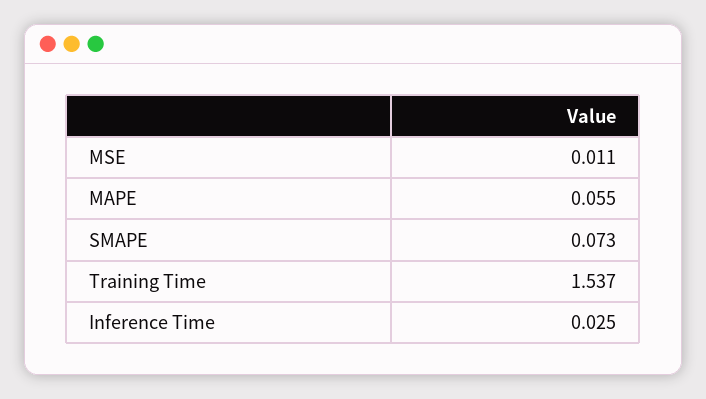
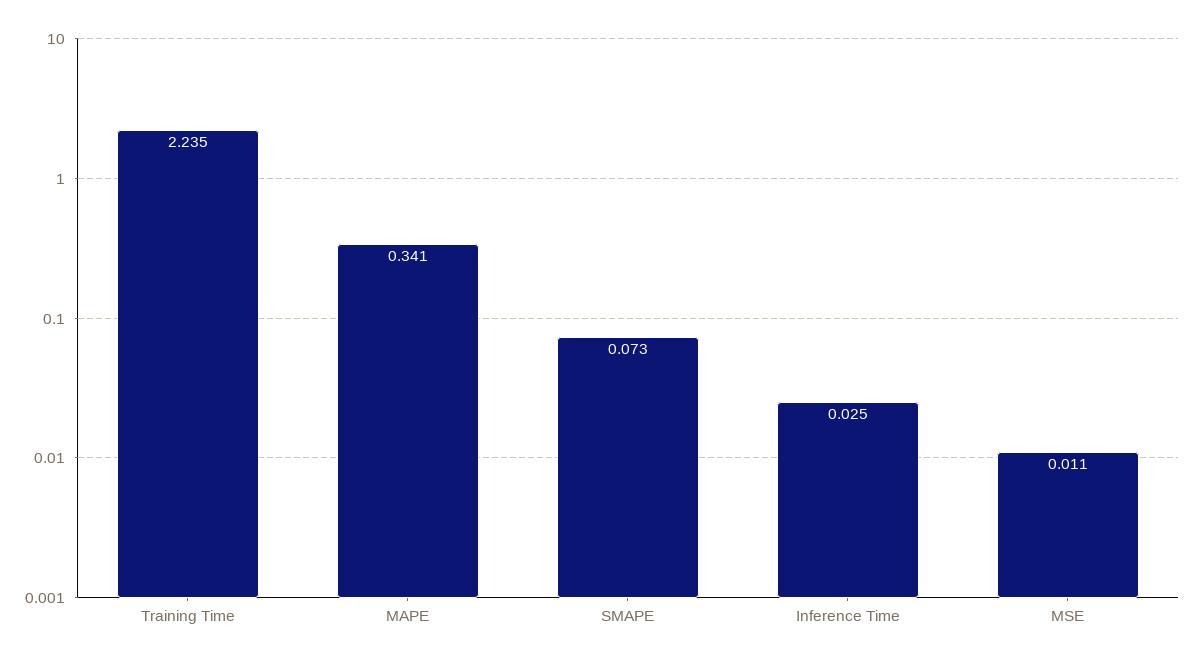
MAPE: 0.055 -> 0.341
Training Time: 1.537 -> 2.235

